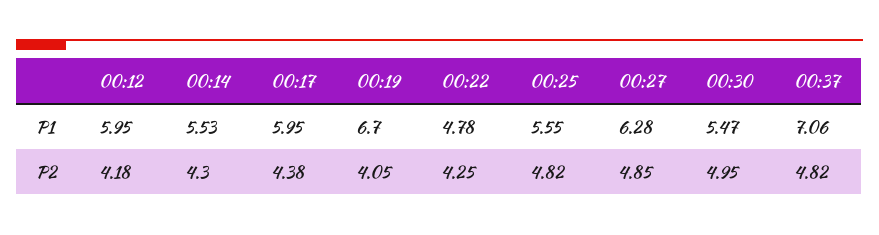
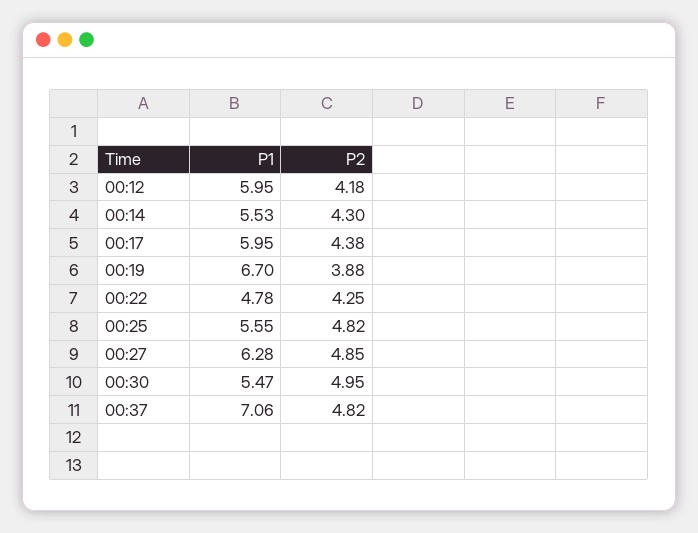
00:19, P2: 4.05 -> 3.88

